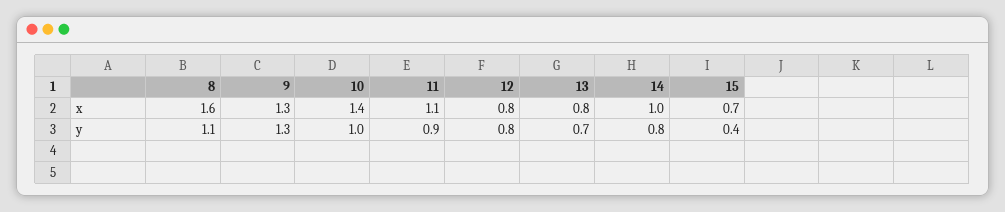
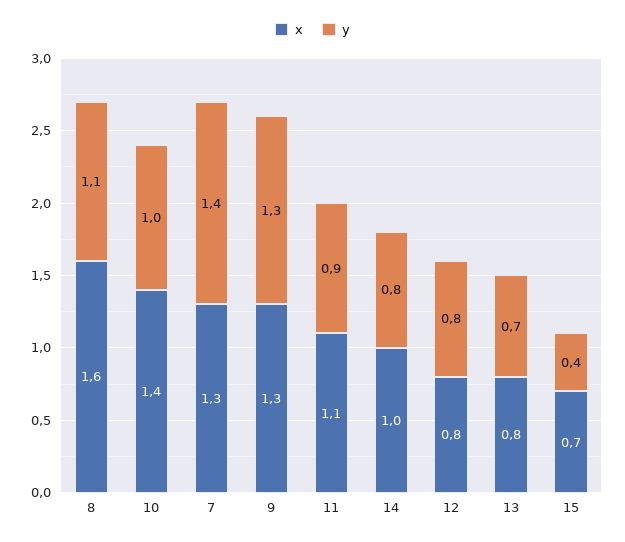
x, 7: none -> 1.3
y, 7: none -> 1.4

